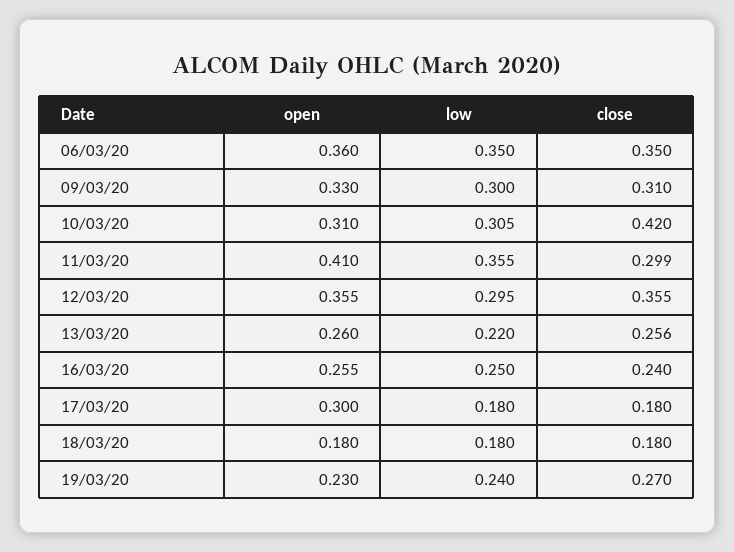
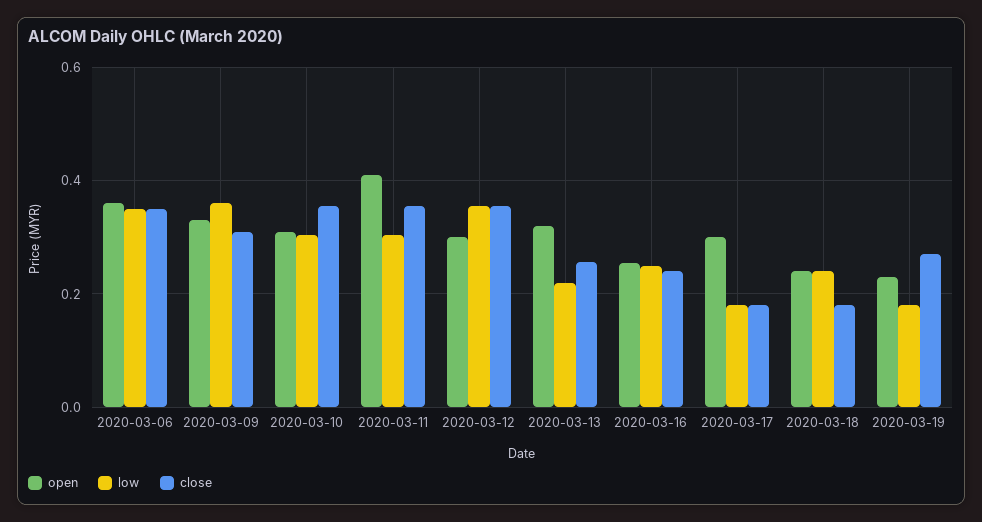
low, 09/03/20: 0.3 -> 0.36
close, 10/03/20: 0.42 -> 0.36
low, 11/03/20: 0.355 -> 0.3
close, 11/03/20: 0.299 -> 0.36
open, 12/03/20: 0.355 -> 0.3
low, 12/03/20: 0.295 -> 0.36
open, 13/03/20: 0.26 -> 0.32
open, 18/03/20: 0.18 -> 0.24
low, 18/03/20: 0.18 -> 0.24
low, 19/03/20: 0.24 -> 0.18

